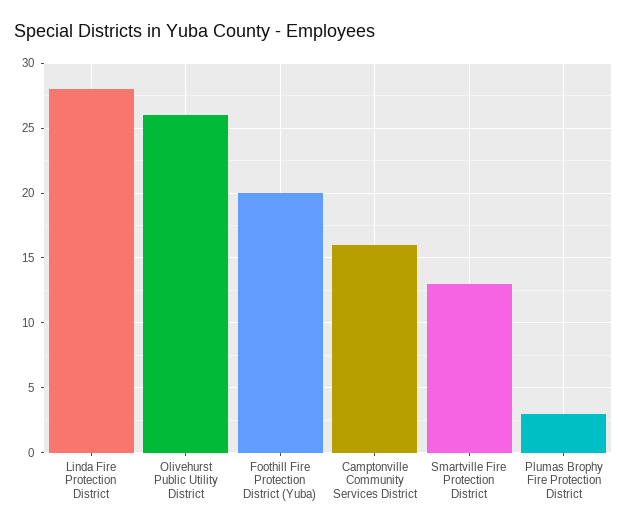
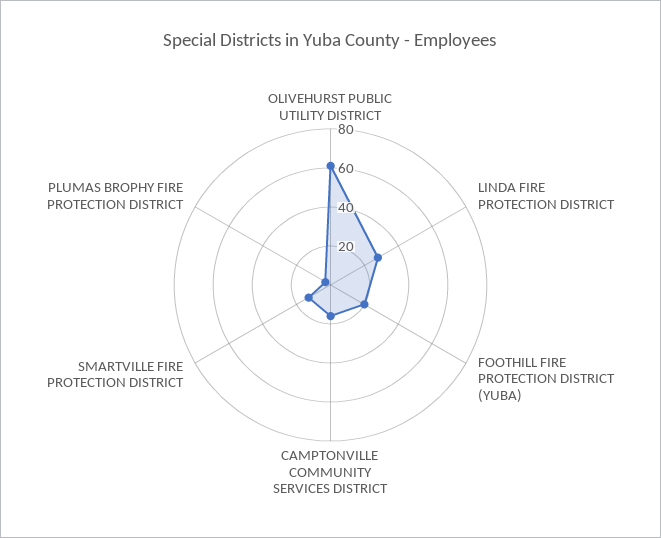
Olivehurst Public Utility District: 26 -> 60

